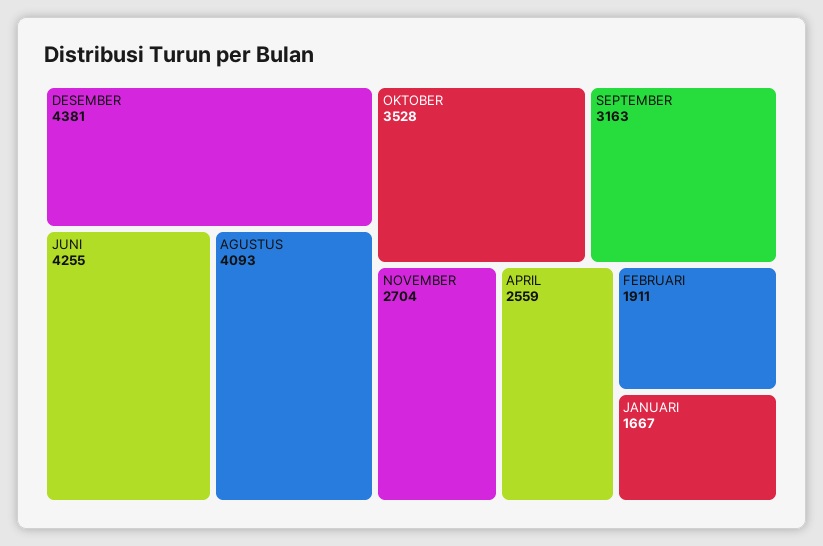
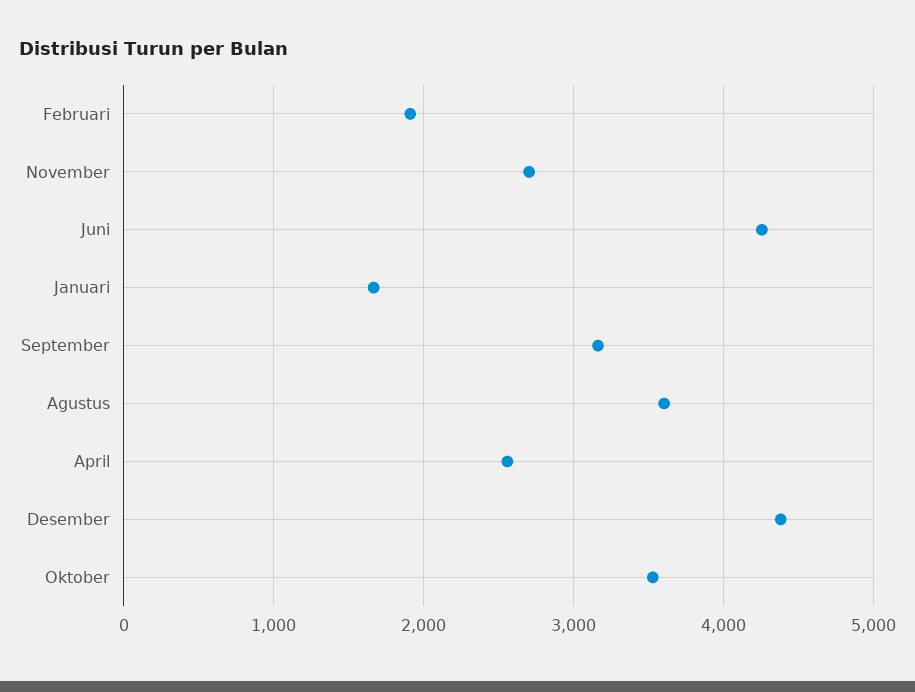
AGUSTUS: 4093 -> 3600

